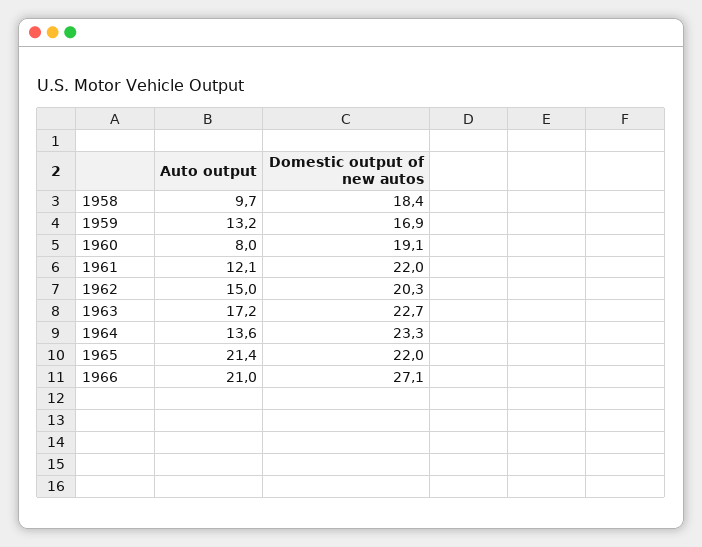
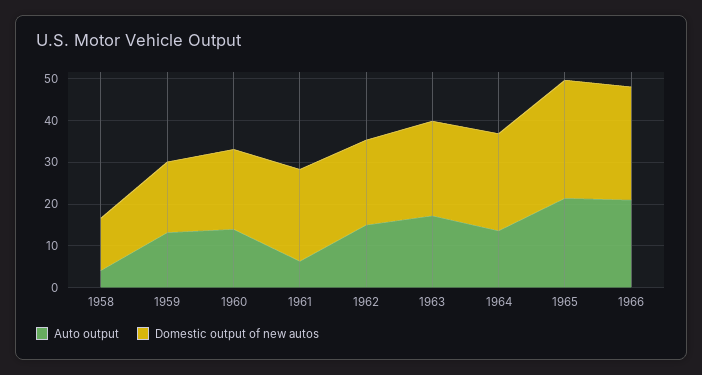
Auto output, 1958: 9.7 -> 4
Domestic output of new autos, 1958: 18.4 -> 12
Auto output, 1960: 8 -> 14
Auto output, 1961: 12.1 -> 6
Domestic output of new autos, 1965: 22 -> 28

